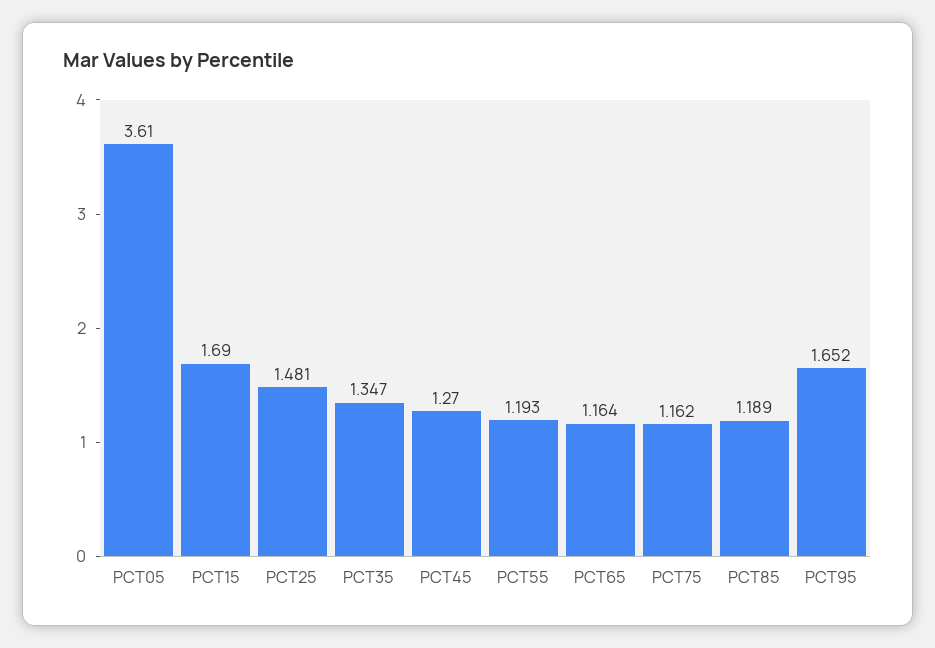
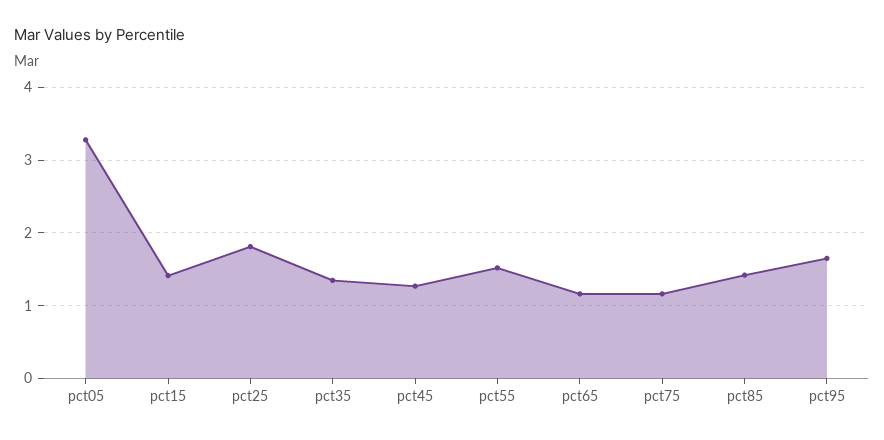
PCT05: 3.61 -> 3.3
PCT15: 1.69 -> 1.4
PCT25: 1.481 -> 1.8
PCT55: 1.193 -> 1.5
PCT85: 1.189 -> 1.4

